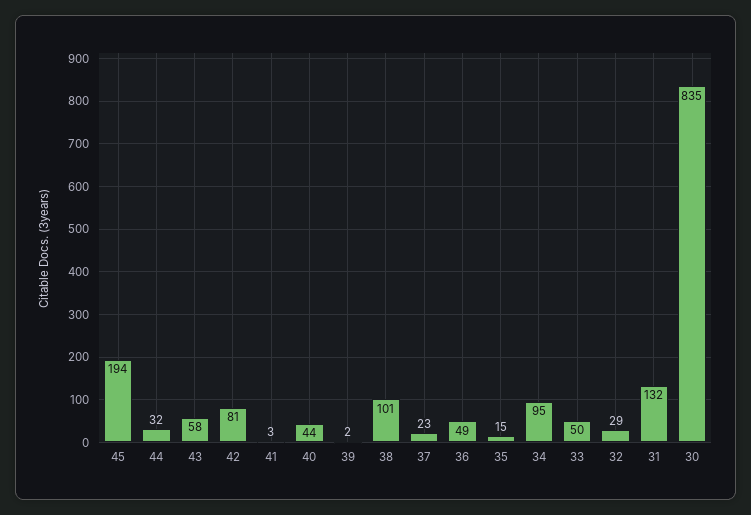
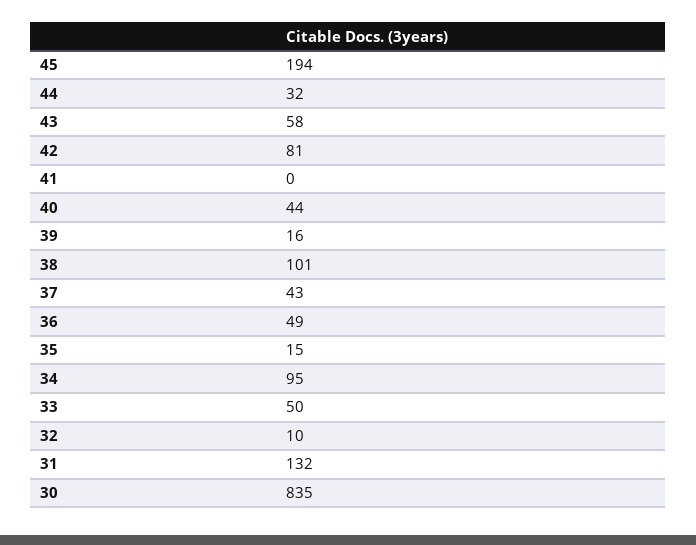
41: 3 -> 0
39: 2 -> 16
37: 23 -> 43
32: 29 -> 10

